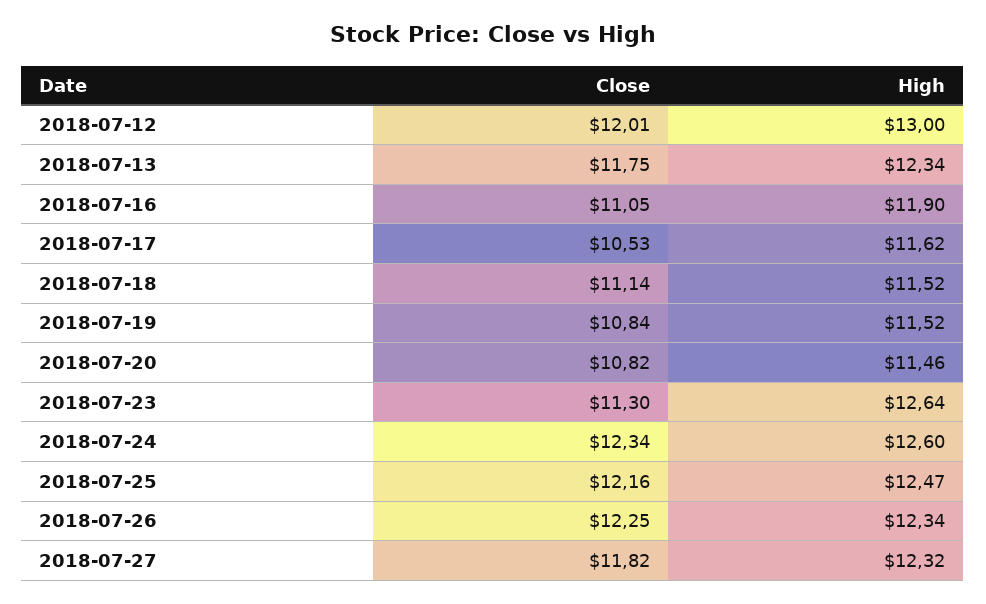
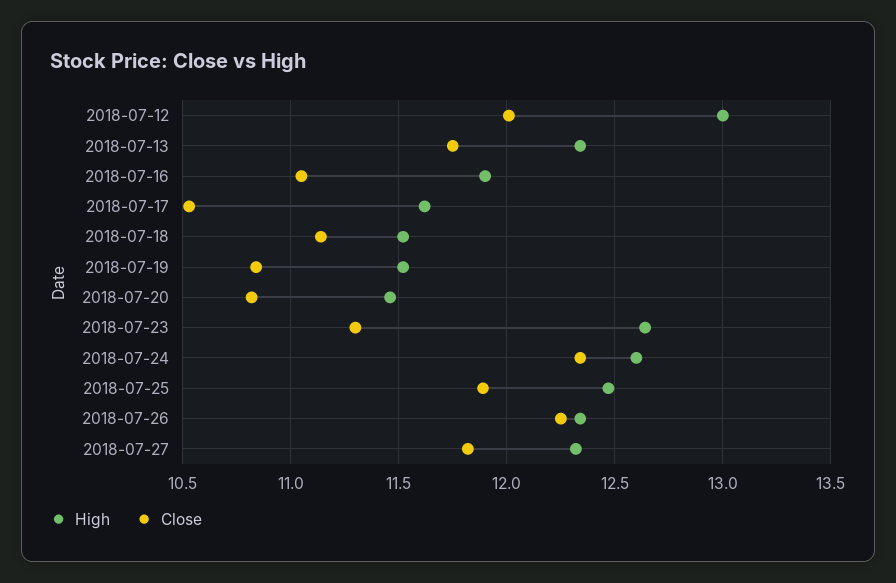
Close, 2018-07-25: 12.16 -> 11.9

